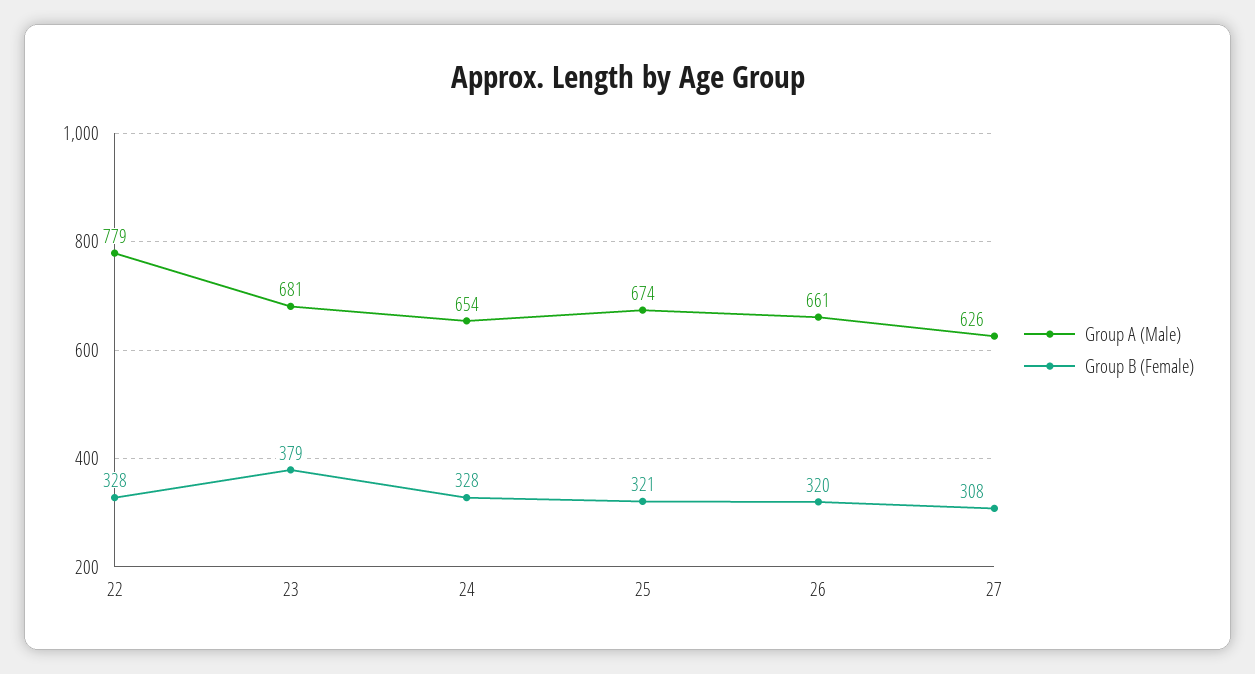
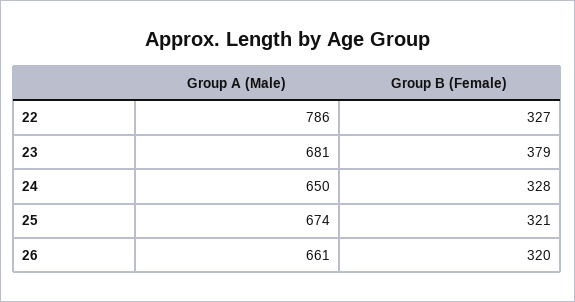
Group A (Male), 22: 779 -> 786
Group B (Female), 22: 328 -> 327
Group A (Male), 24: 654 -> 650
Group A (Male), 27: 626 -> none
Group B (Female), 27: 308 -> none

